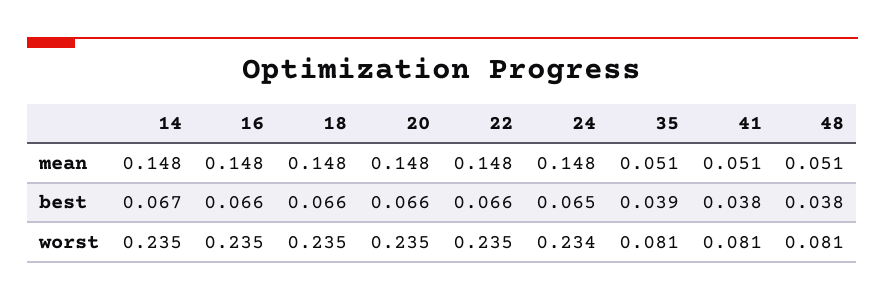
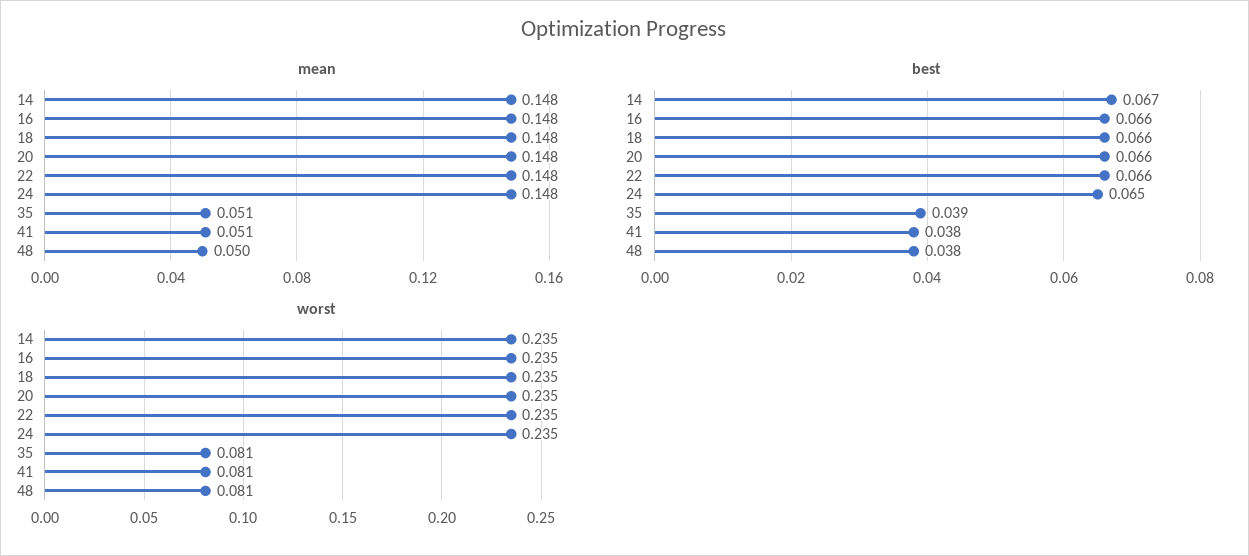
mean, 48: 0.051 -> 0.05
worst, 24: 0.234 -> 0.235

